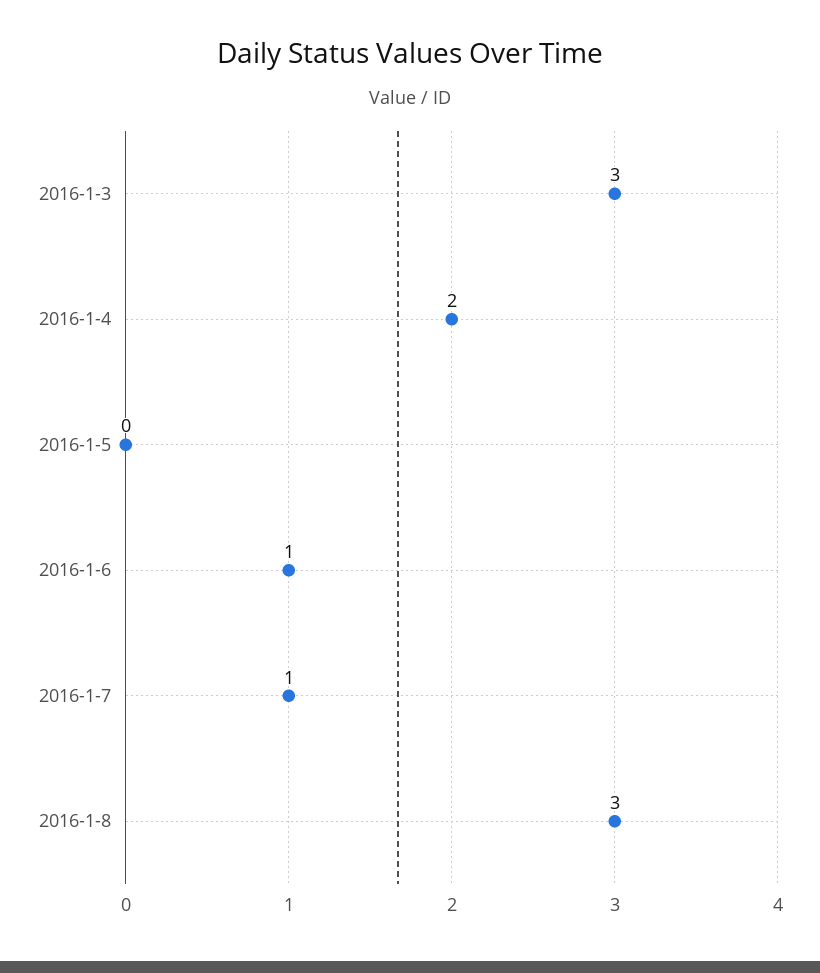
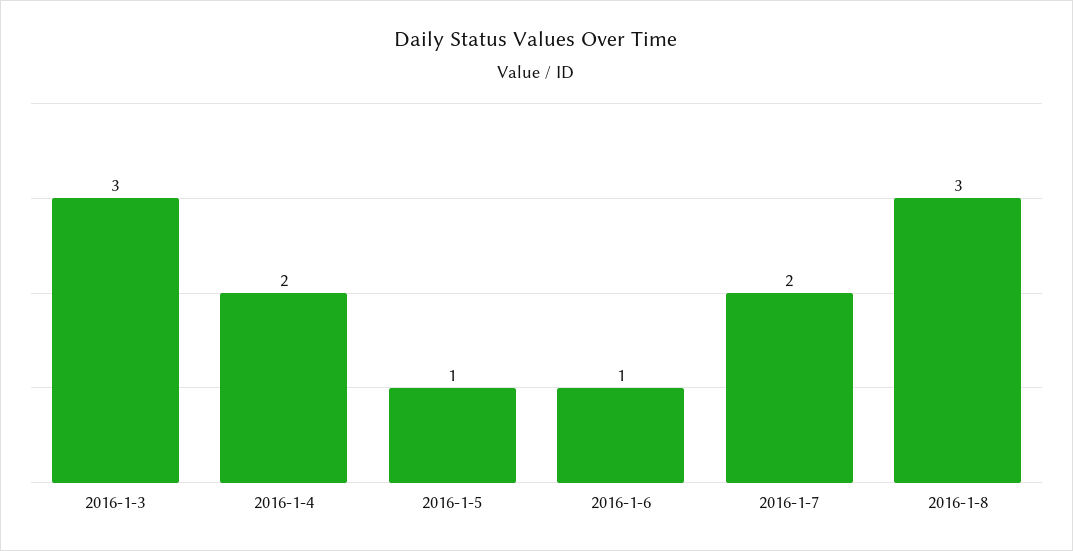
2016-1-5: 0 -> 1
2016-1-7: 1 -> 2

